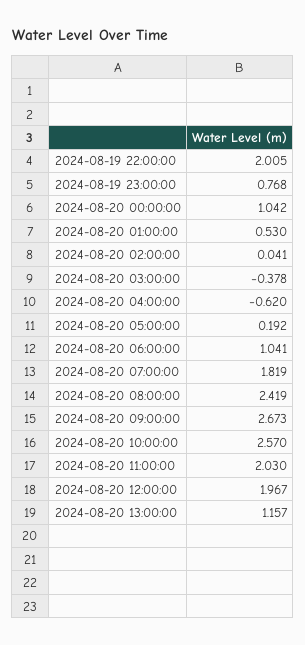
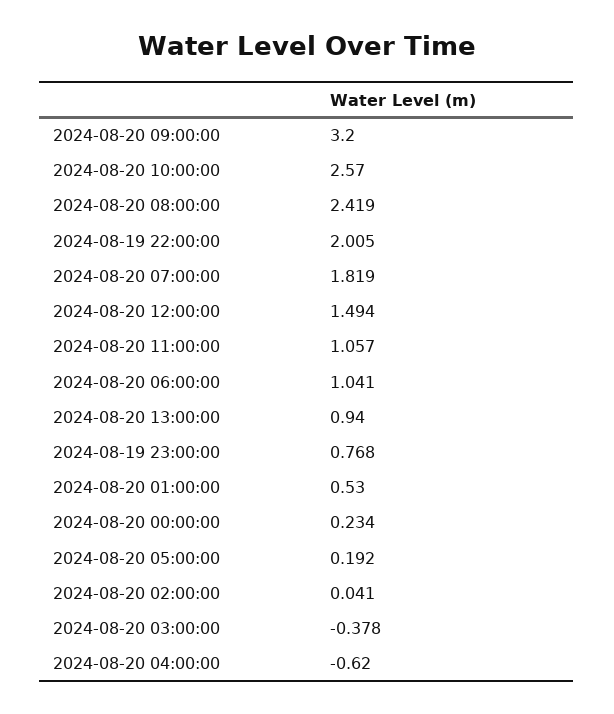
2024-08-20 00:00:00: 1.042 -> 0.234
2024-08-20 09:00:00: 2.673 -> 3.2
2024-08-20 11:00:00: 2.03 -> 1.057
2024-08-20 12:00:00: 1.967 -> 1.494
2024-08-20 13:00:00: 1.157 -> 0.94

